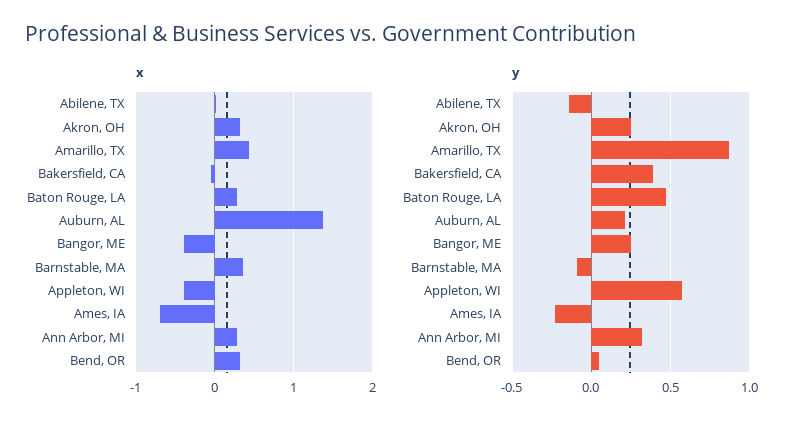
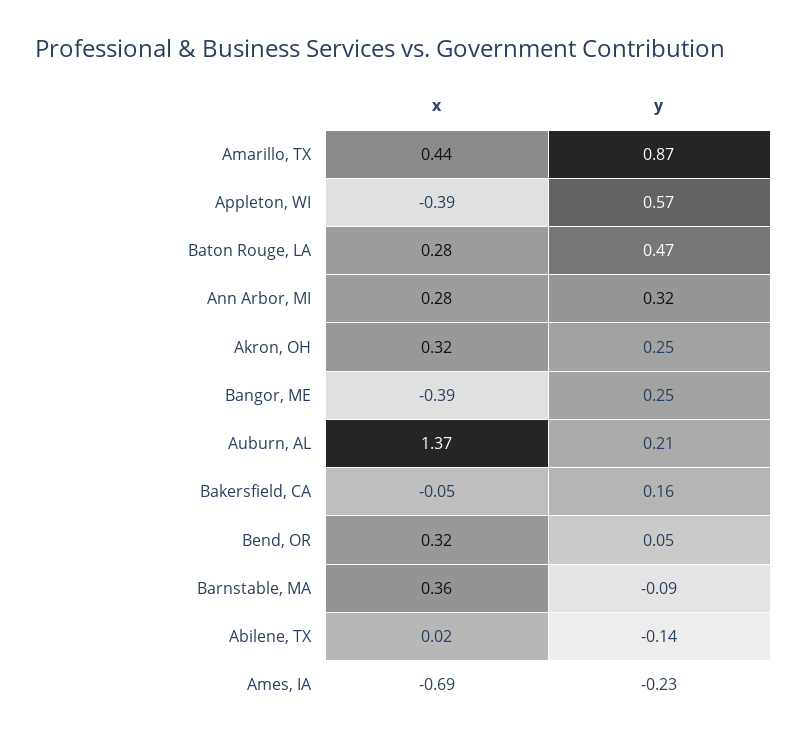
y, Bakersfield, CA: 0.4 -> 0.16

